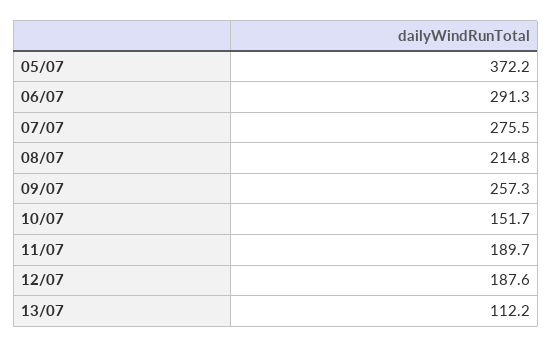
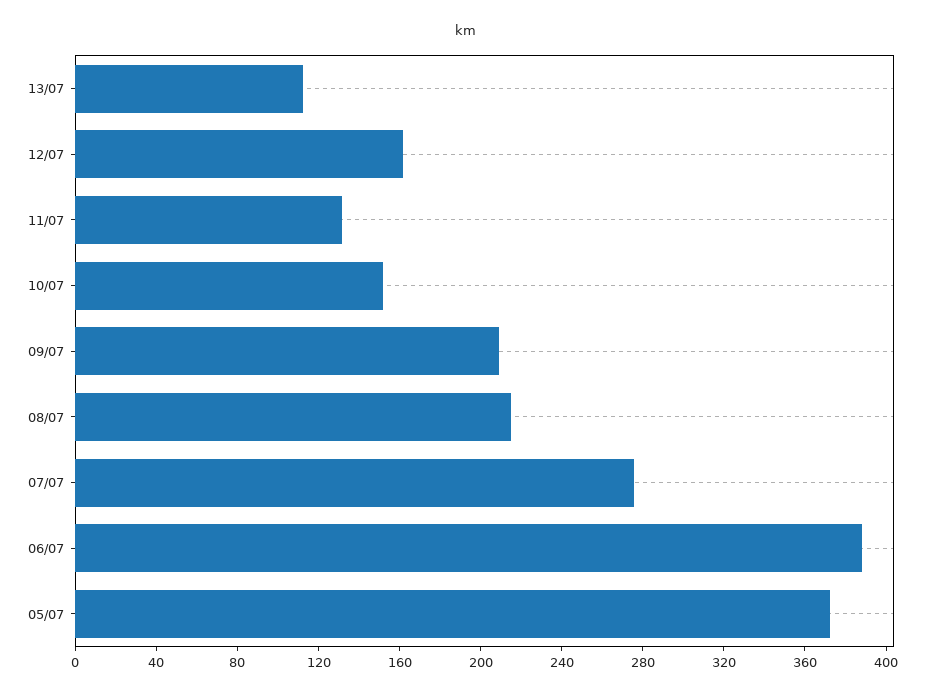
06/07: 291.3 -> 390
09/07: 257.3 -> 210
11/07: 189.7 -> 130
12/07: 187.6 -> 160

